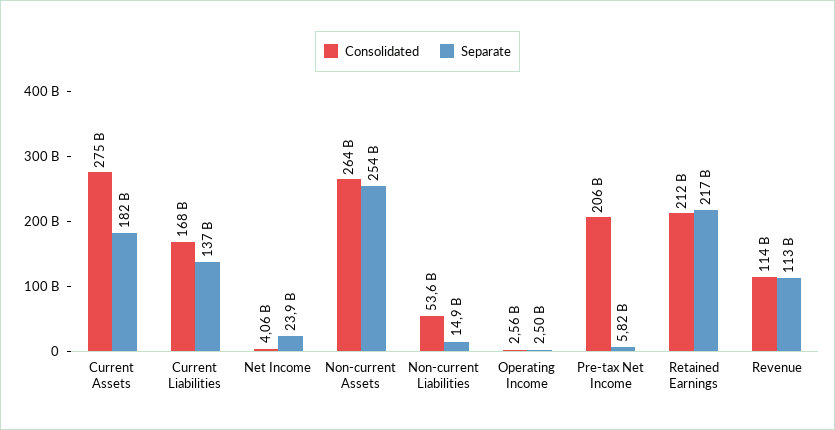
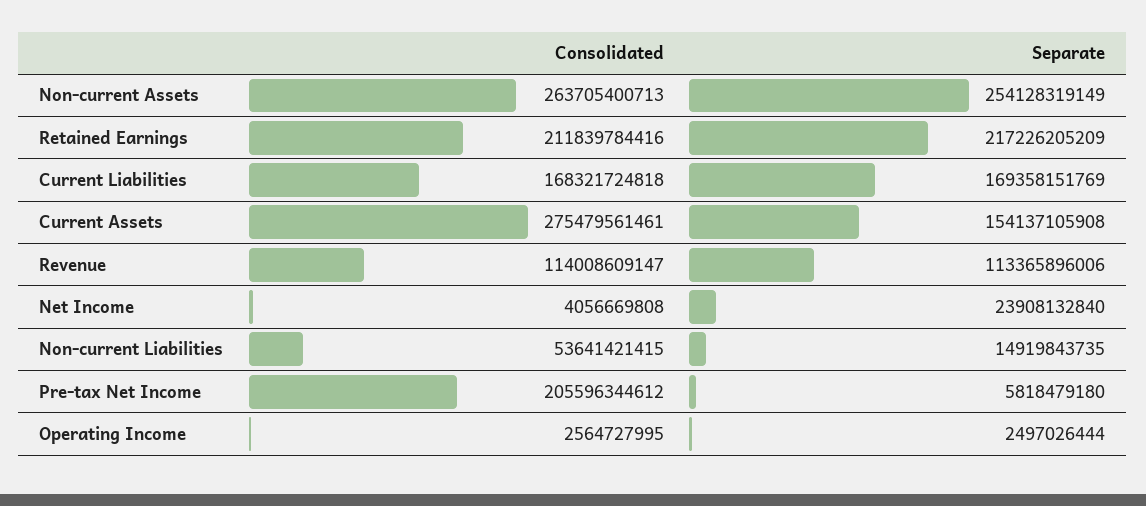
Separate, Current Assets: 182000000000 -> 154137105908
Separate, Current Liabilities: 137000000000 -> 169358151769

